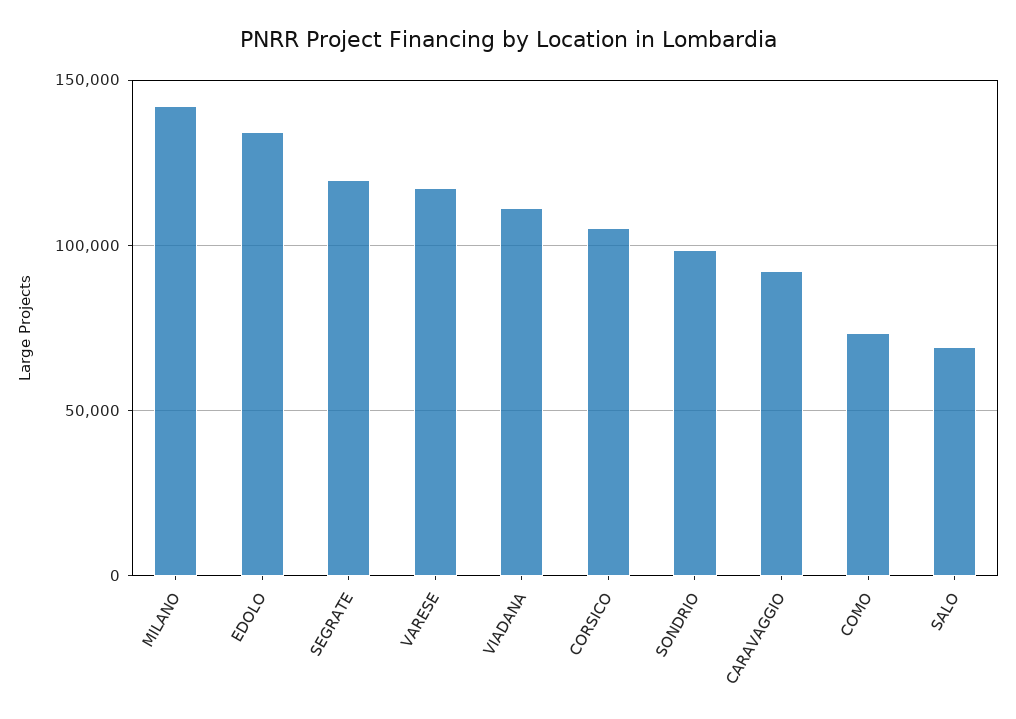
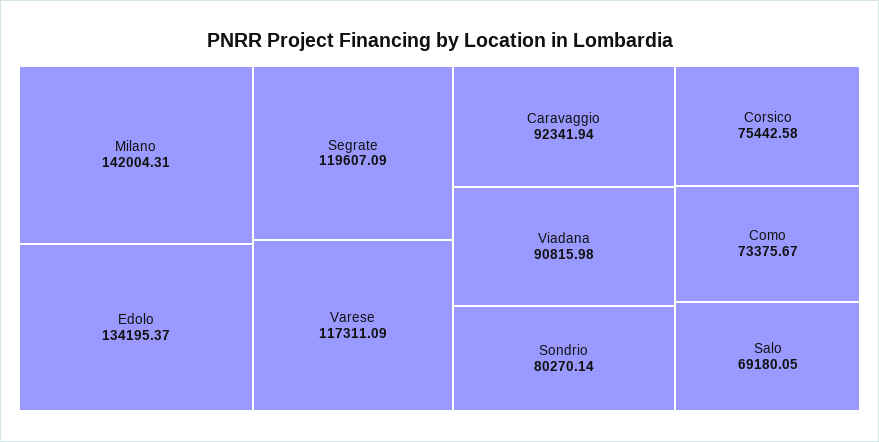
VIADANA: 110000 -> 90815.98
CORSICO: 105000 -> 75442.58
SONDRIO: 100000 -> 80270.14

